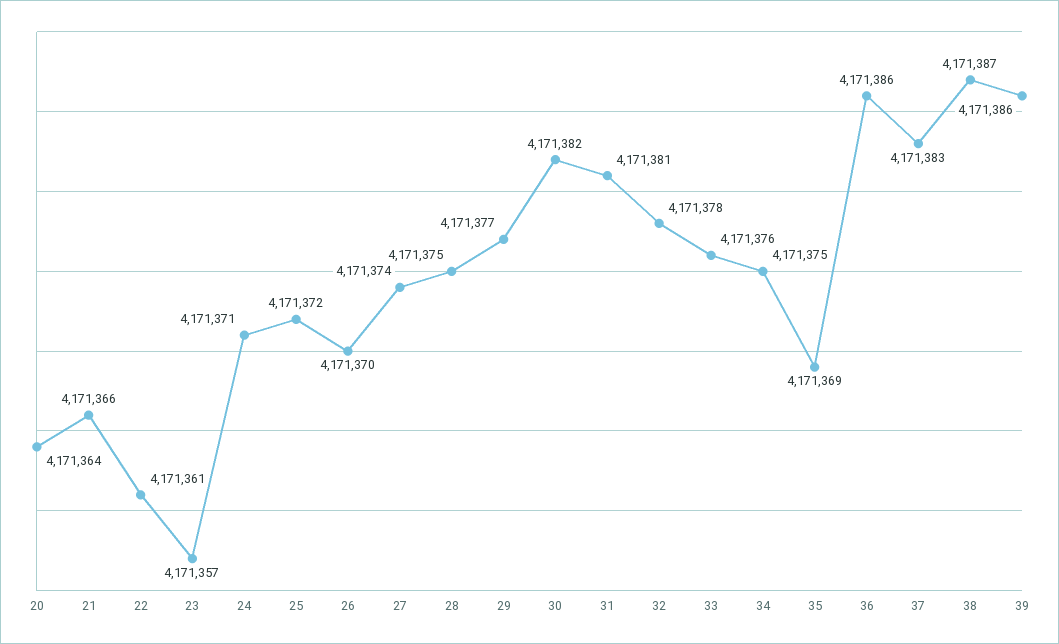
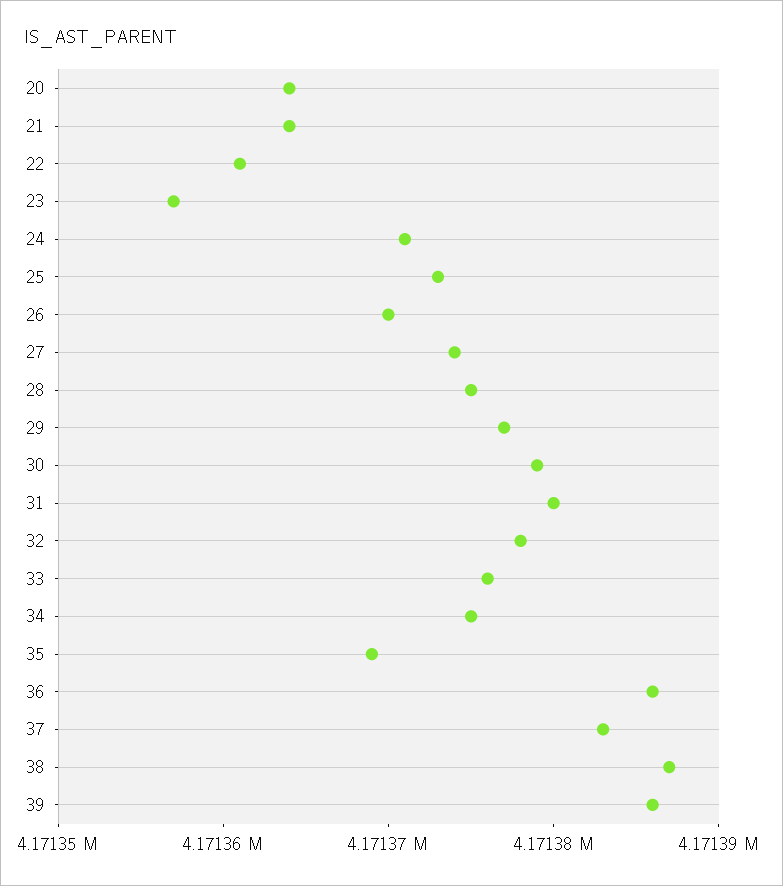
21: 4171366 -> 4171364
25: 4171372 -> 4171373
30: 4171382 -> 4171379
31: 4171381 -> 4171380

